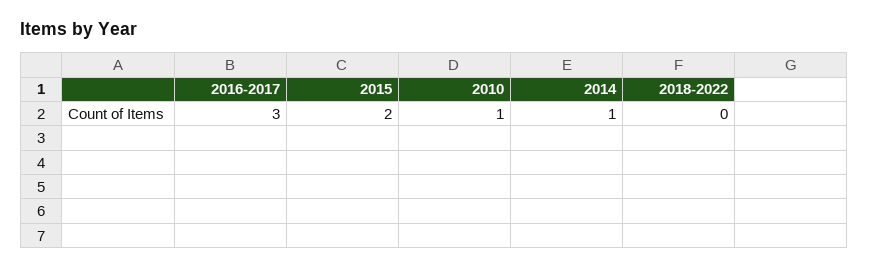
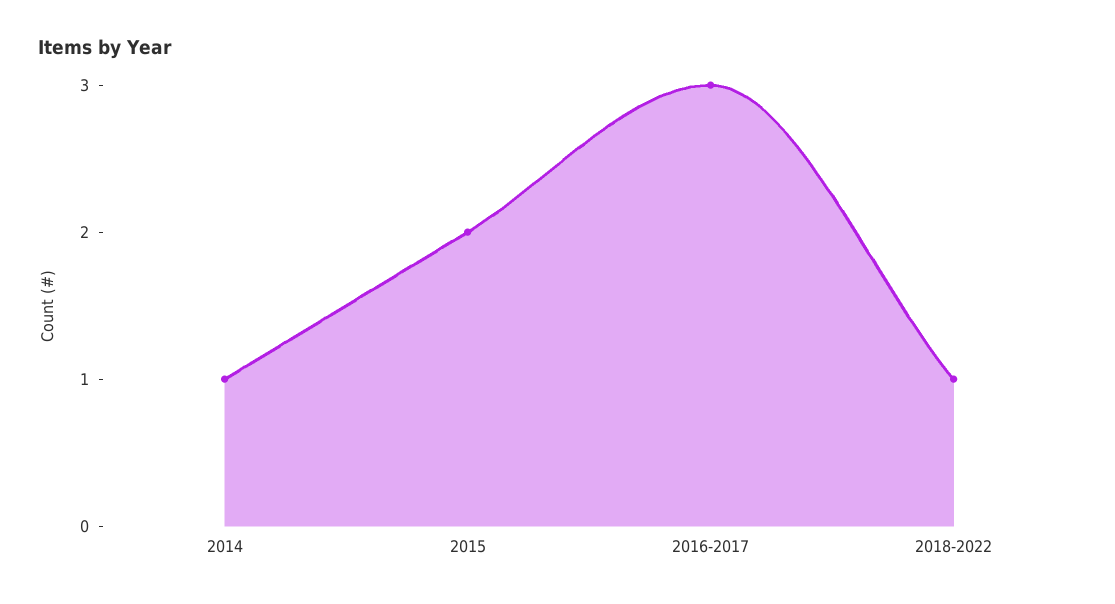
2010: 1 -> none
2018-2022: 0 -> 1

